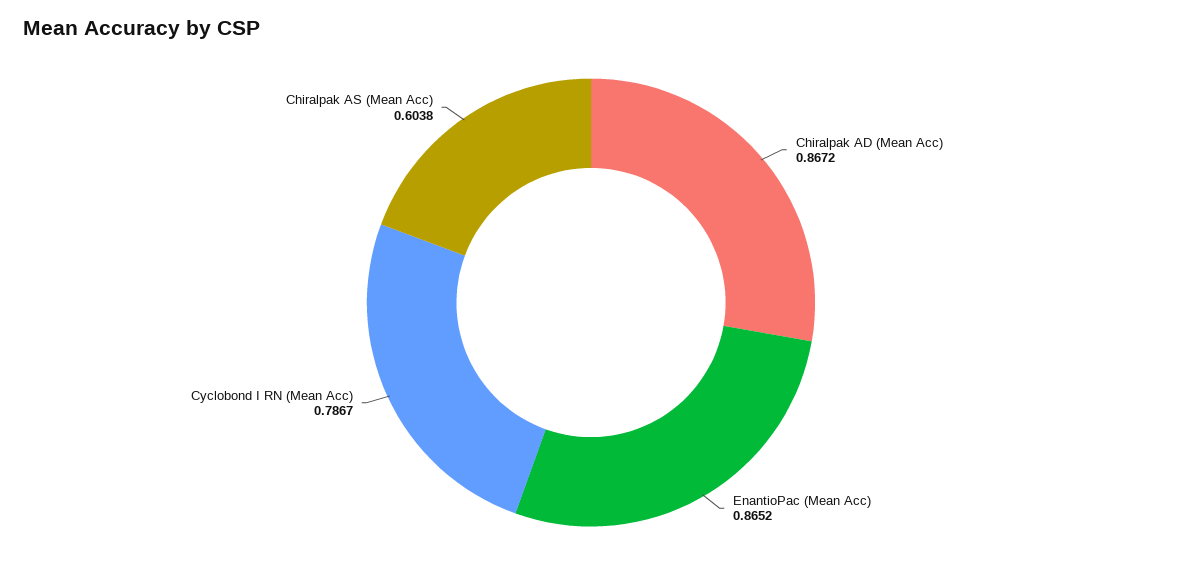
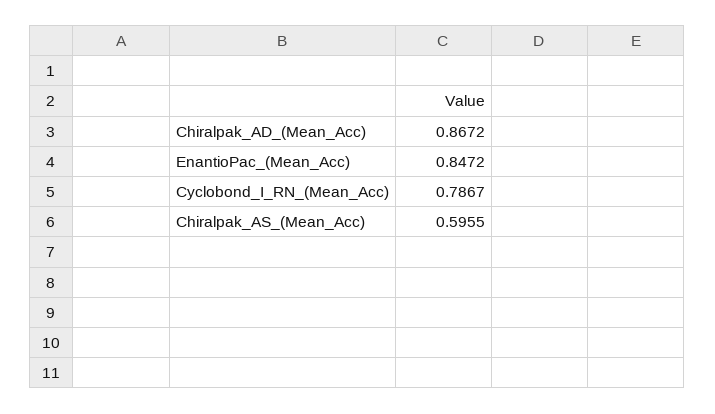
EnantioPac (Mean Acc): 0.8652 -> 0.8472
Chiralpak AS (Mean Acc): 0.6038 -> 0.5955

